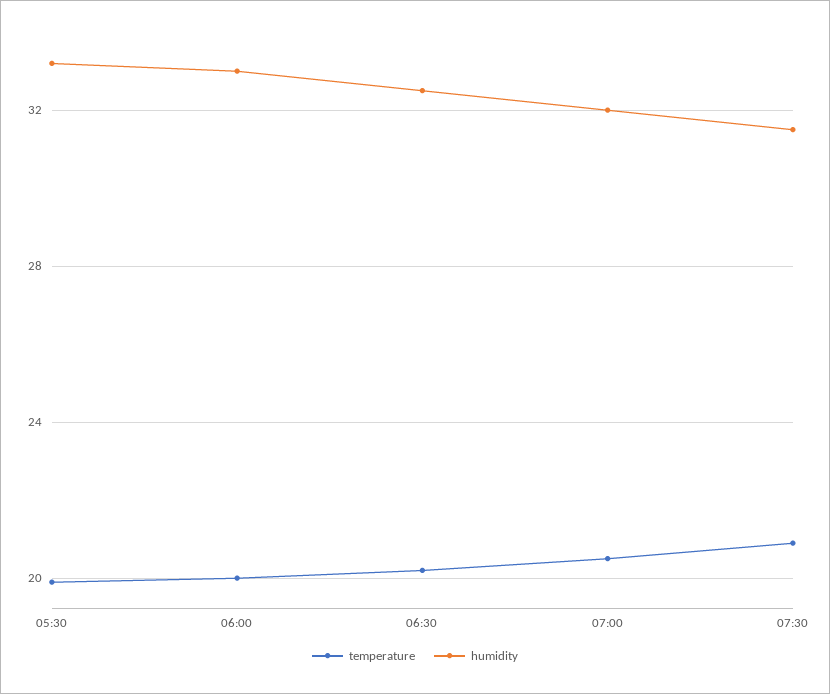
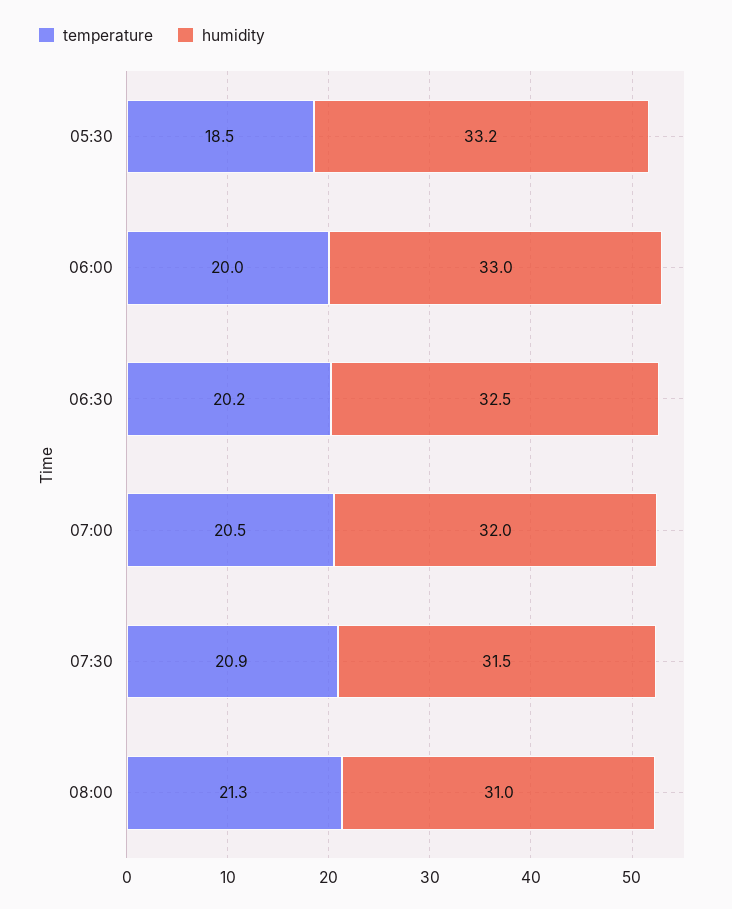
temperature, 05:30: 20 -> 18.5
temperature, 08:00: none -> 21.3
humidity, 08:00: none -> 31

